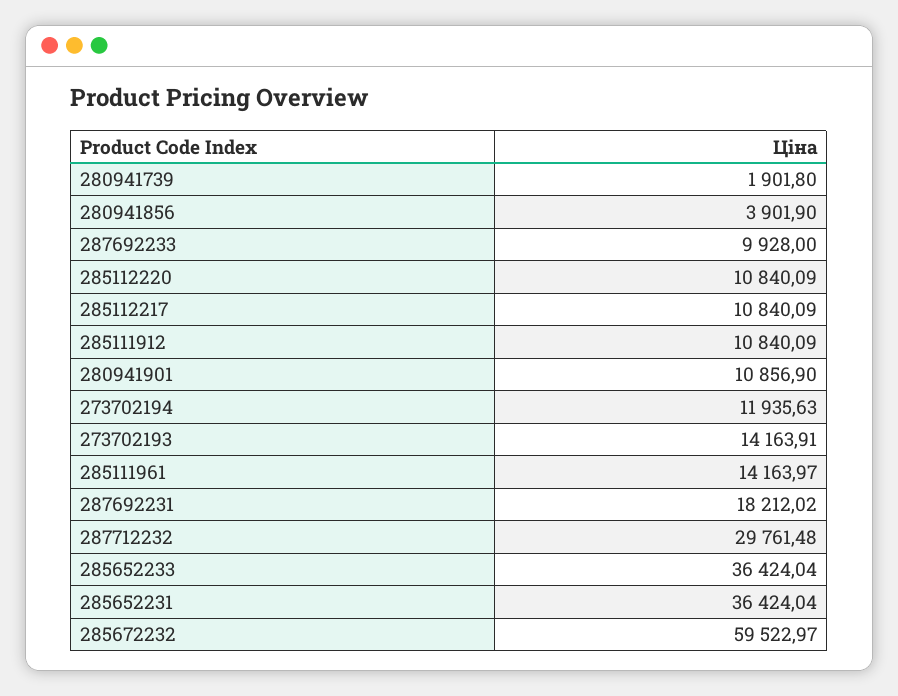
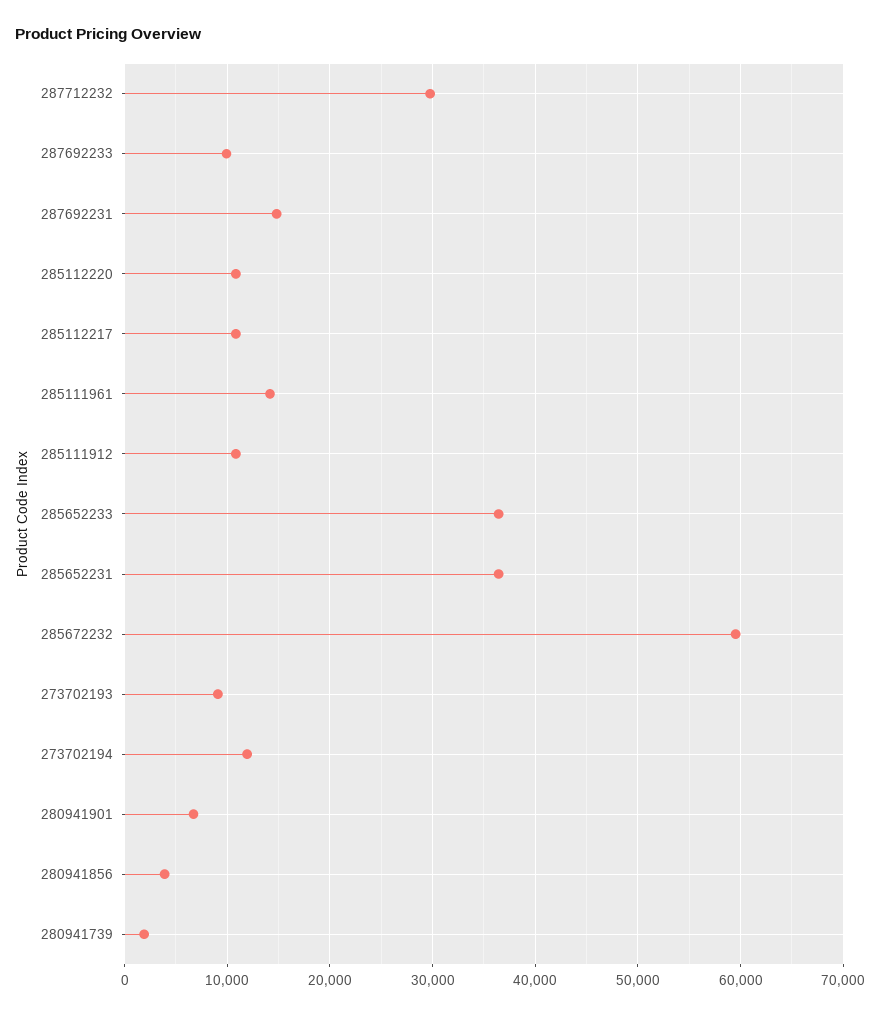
280941901: 10856.9 -> 7000
273702193: 14163.91 -> 9000
287692231: 18212.02 -> 15000

